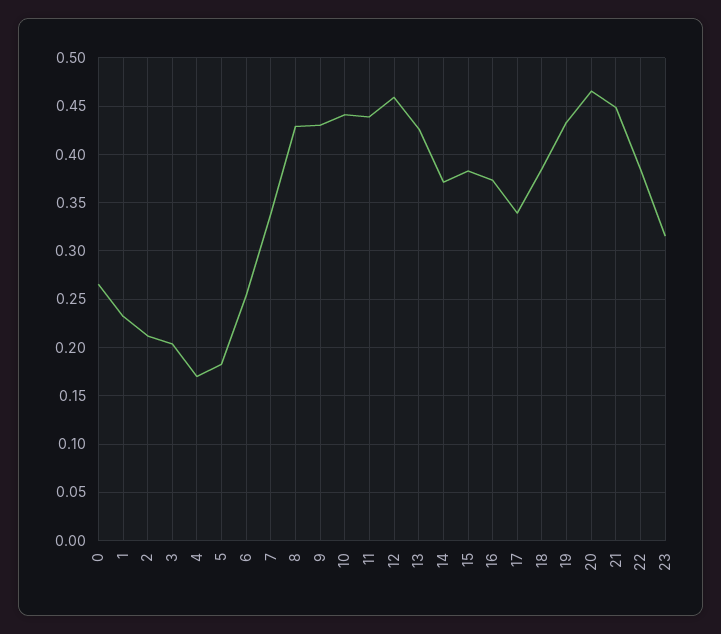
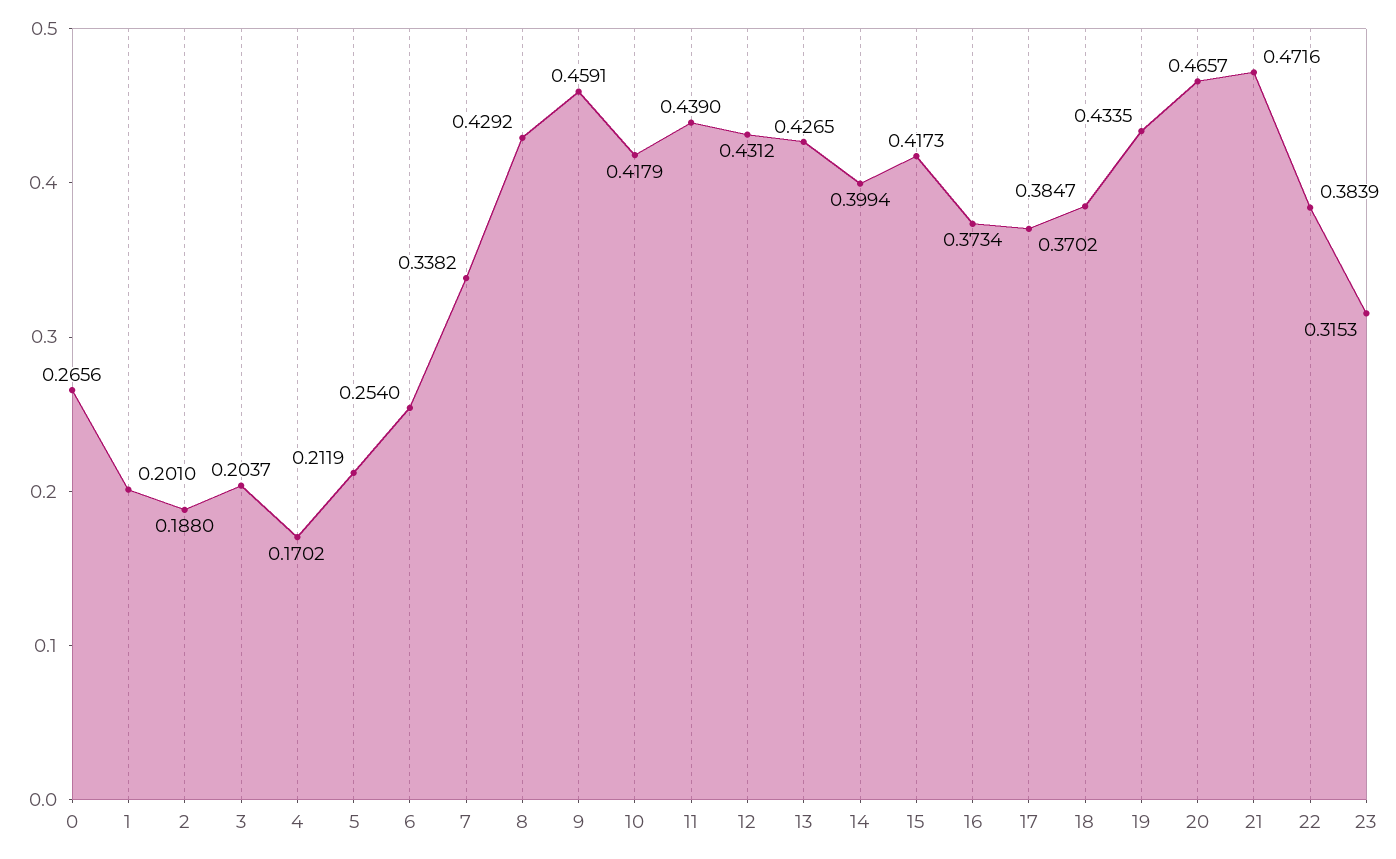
1: 0.23 -> 0.201
2: 0.21 -> 0.188
5: 0.18 -> 0.2119
9: 0.43 -> 0.4591
10: 0.44 -> 0.4179
12: 0.46 -> 0.4312
14: 0.37 -> 0.3994
15: 0.38 -> 0.4173
17: 0.34 -> 0.3702
21: 0.45 -> 0.4716

